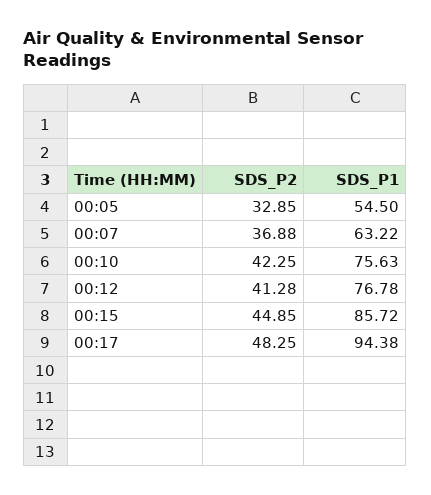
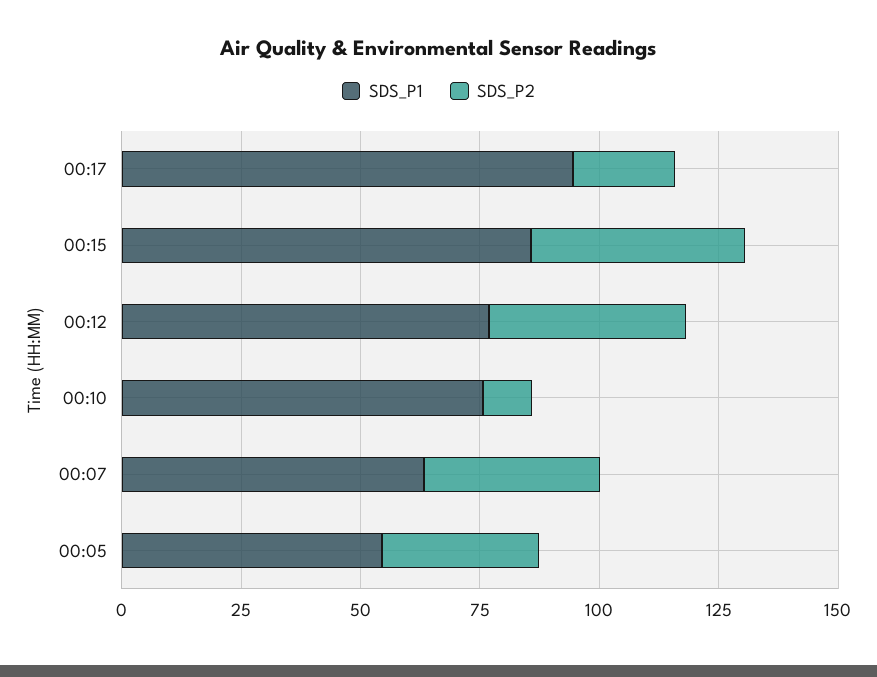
SDS_P2, 00:10: 42.25 -> 10
SDS_P2, 00:17: 48.25 -> 20

